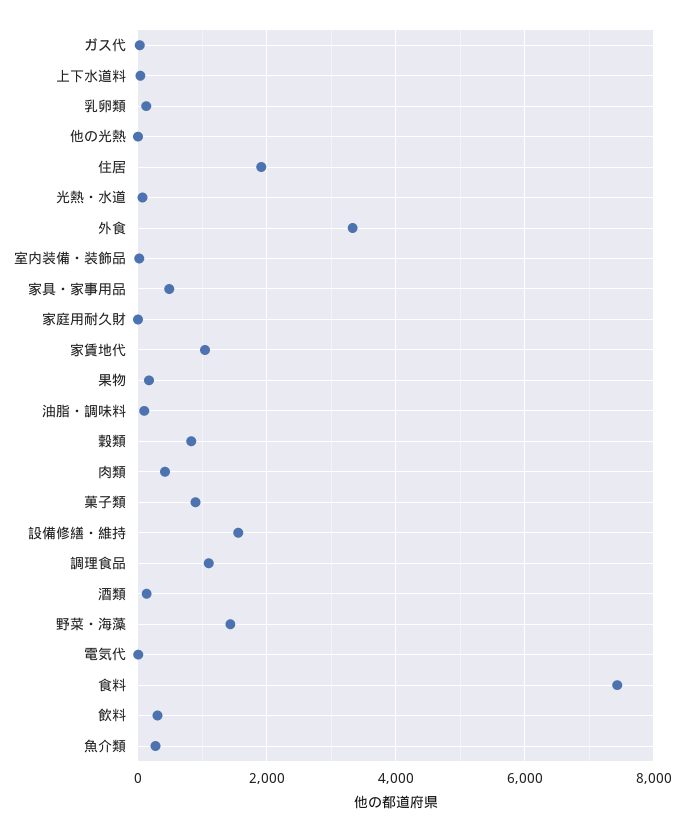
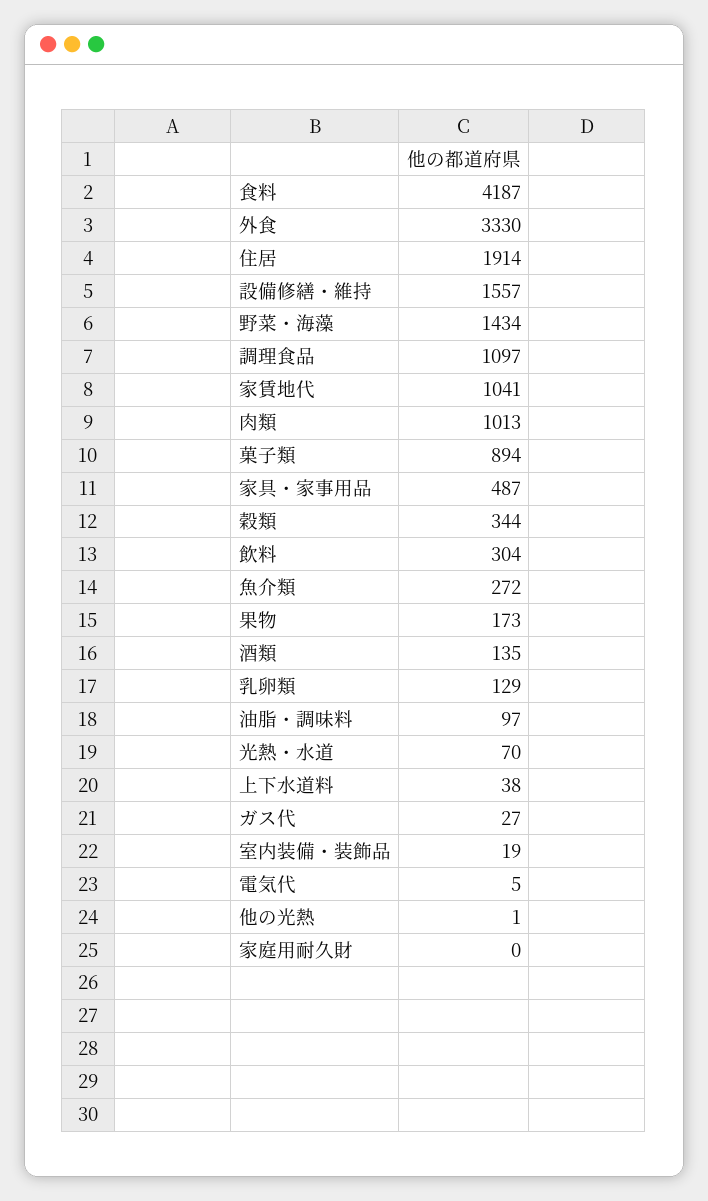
穀類: 800 -> 344
肉類: 400 -> 1013
食料: 7400 -> 4187

